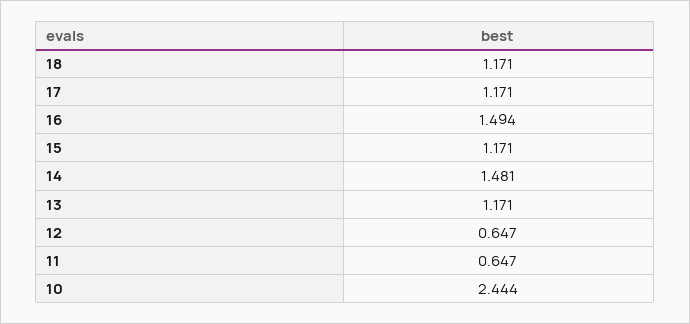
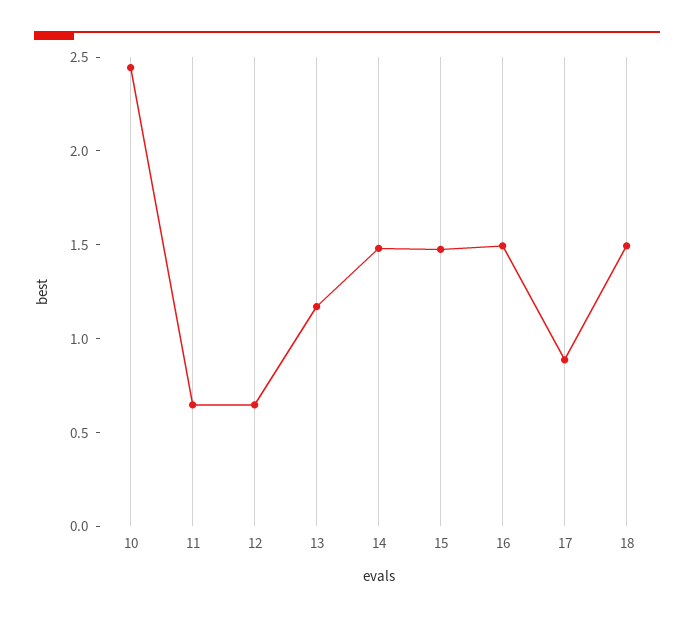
18: 1.171 -> 1.5
17: 1.171 -> 0.9
15: 1.171 -> 1.5

